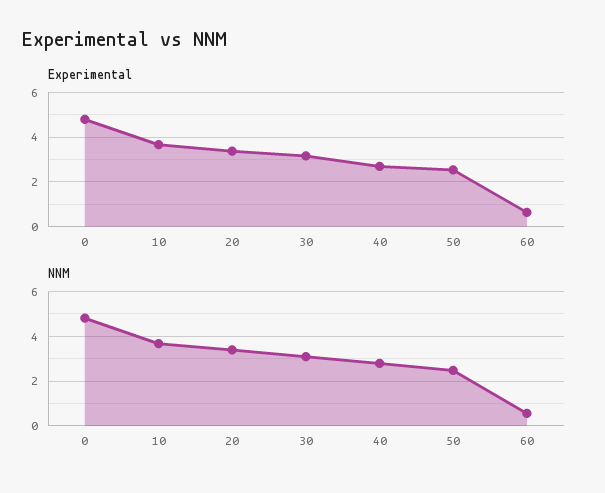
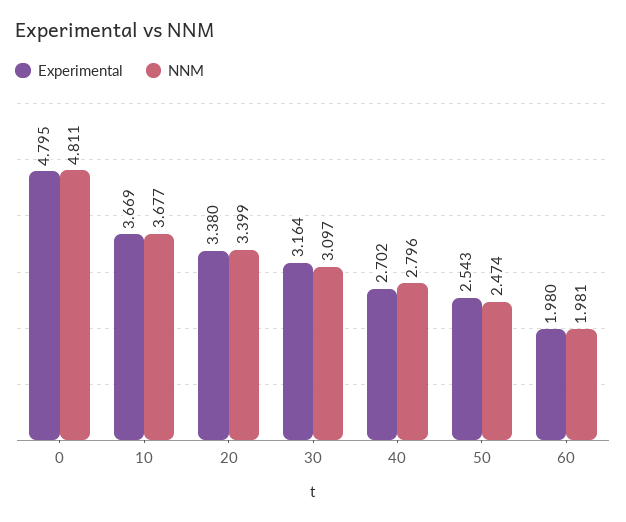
Experimental, 60: 0.5 -> 1.98
NNM, 60: 0.5 -> 1.981

